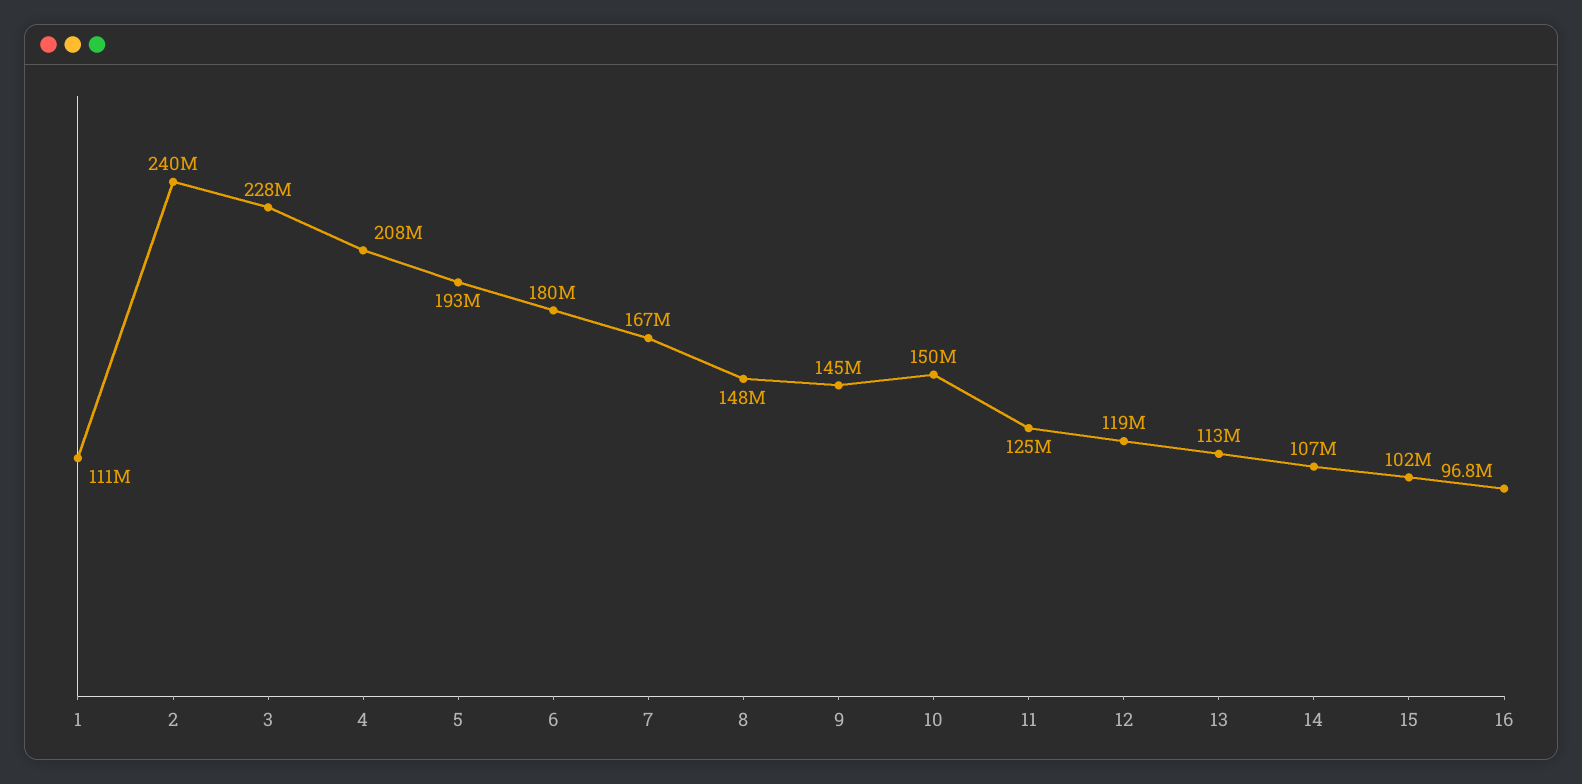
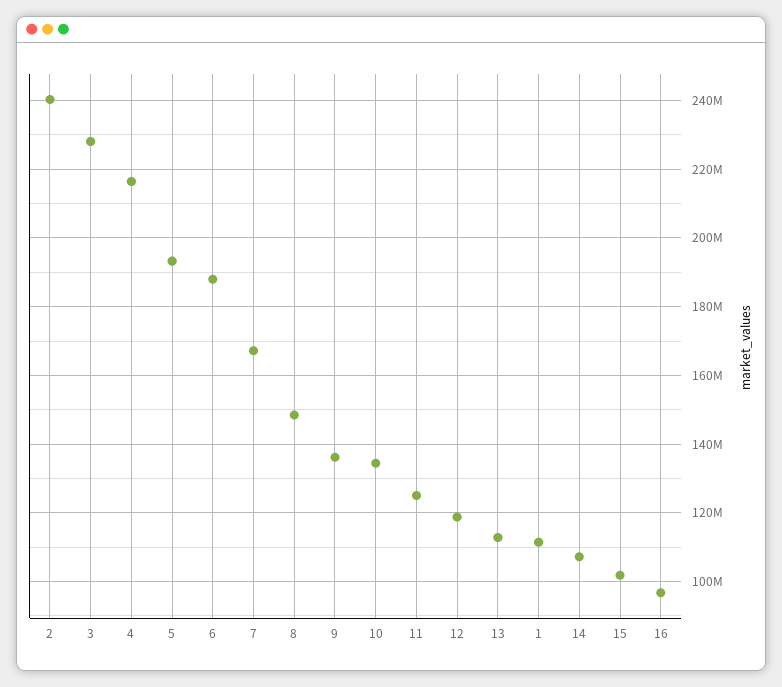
4: 208000000 -> 216000000
6: 180000000 -> 188000000
9: 145000000 -> 136000000
10: 150000000 -> 134000000

